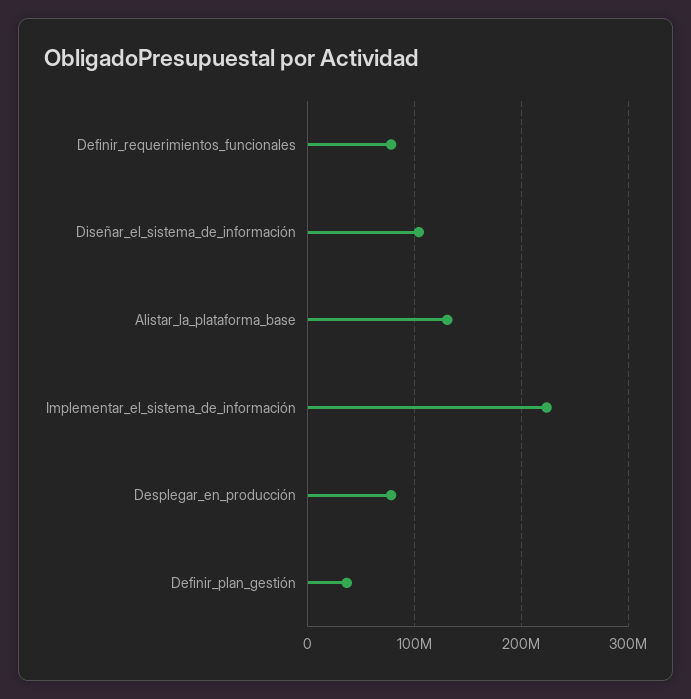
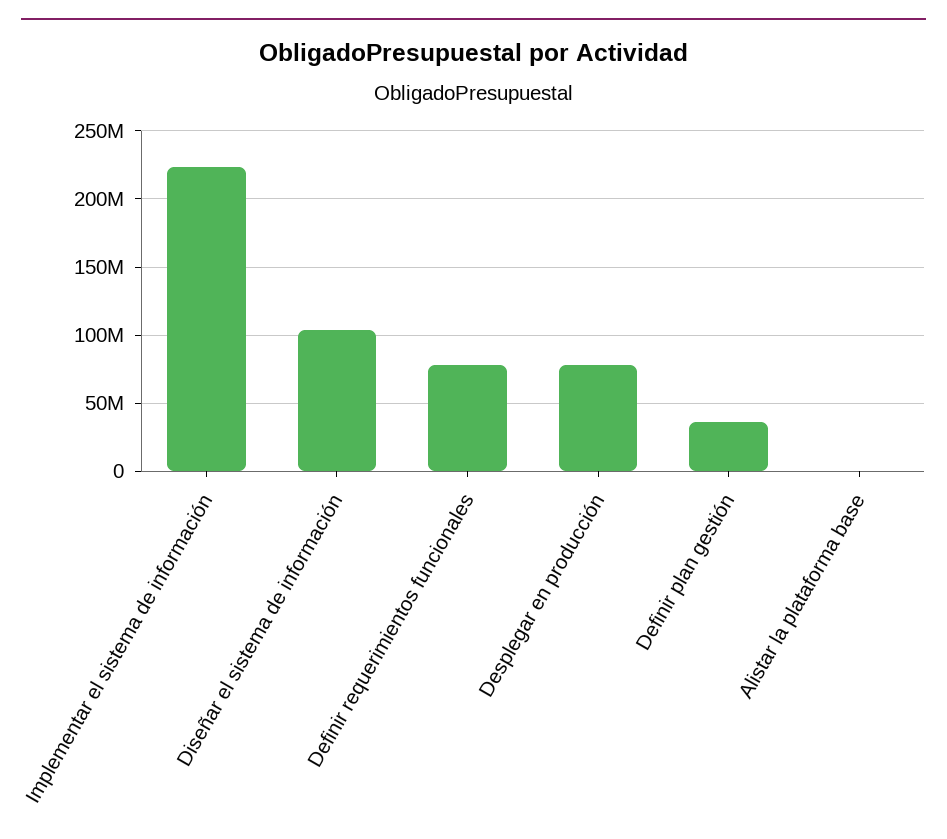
Alistar_la_plataforma_base: 130000000 -> 0

